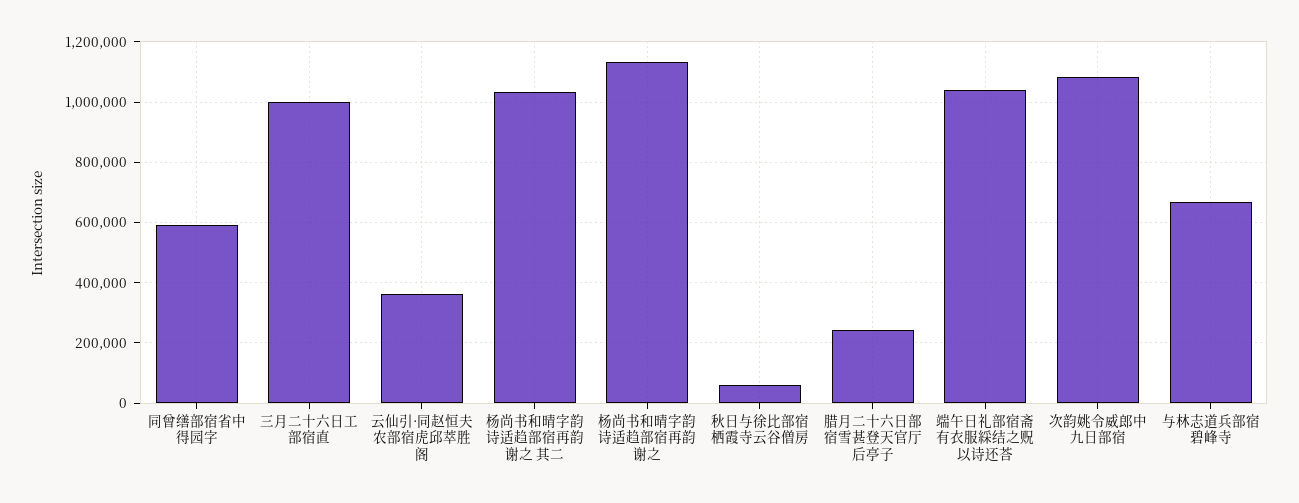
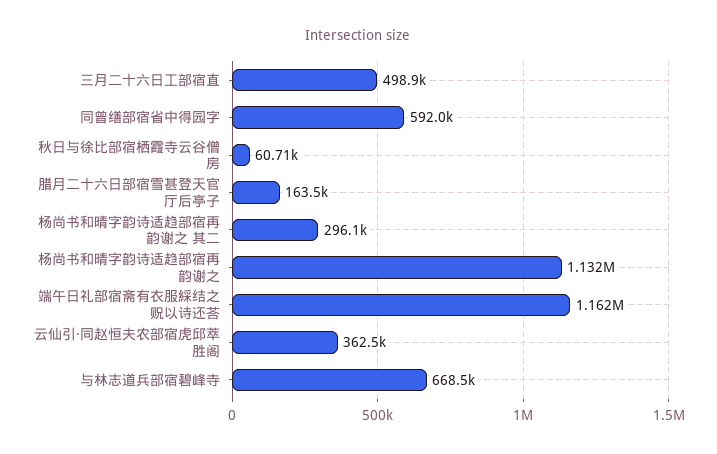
三月二十六日工部宿直: 1000000 -> 498900
杨尚书和晴字韵诗适趋部宿再韵谢之 其二: 1040000 -> 296100
腊月二十六日部宿雪甚登天官厅后亭子: 240000 -> 163500
端午日礼部宿斋有衣服綵结之贶以诗还荅: 1040000 -> 1162000
次韵姚令威郎中九日部宿: 1080000 -> none

